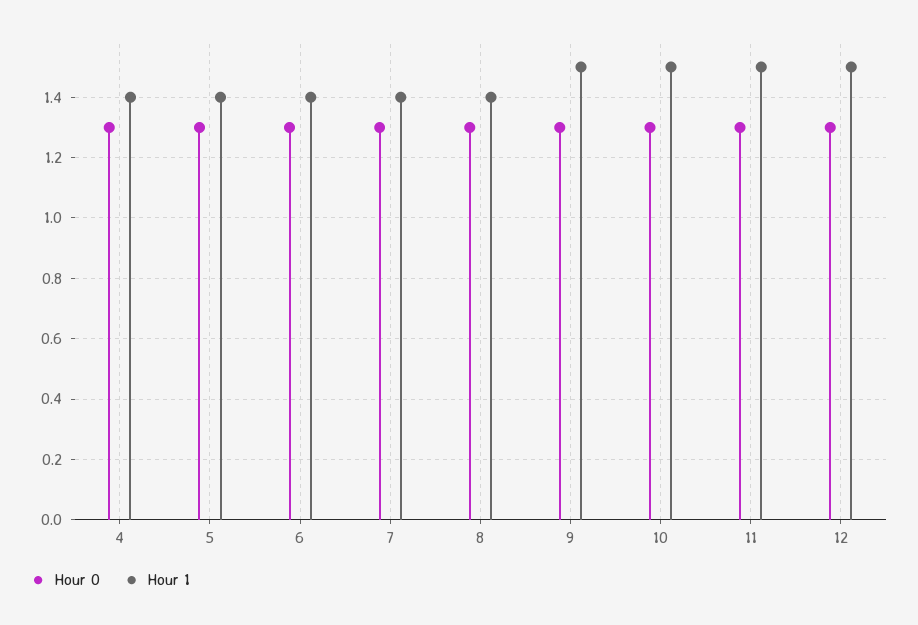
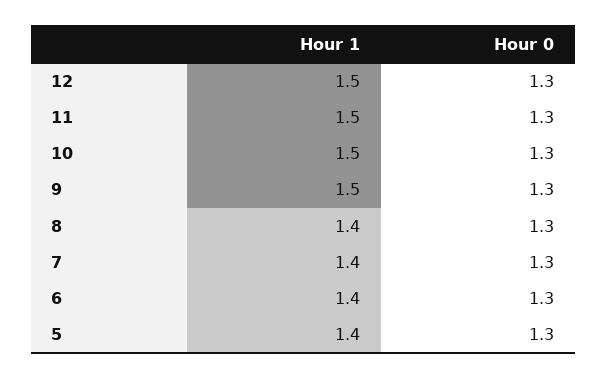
Hour 0, 4: 1.3 -> none
Hour 1, 4: 1.4 -> none

